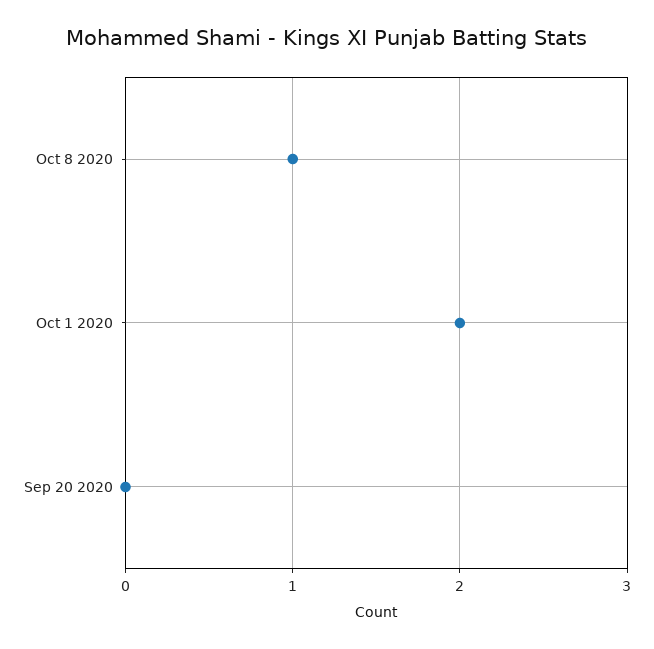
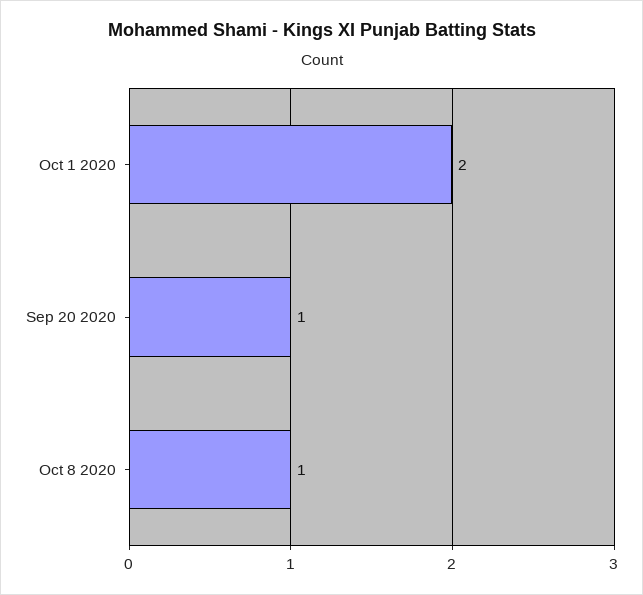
Sep 20 2020: 0 -> 1

